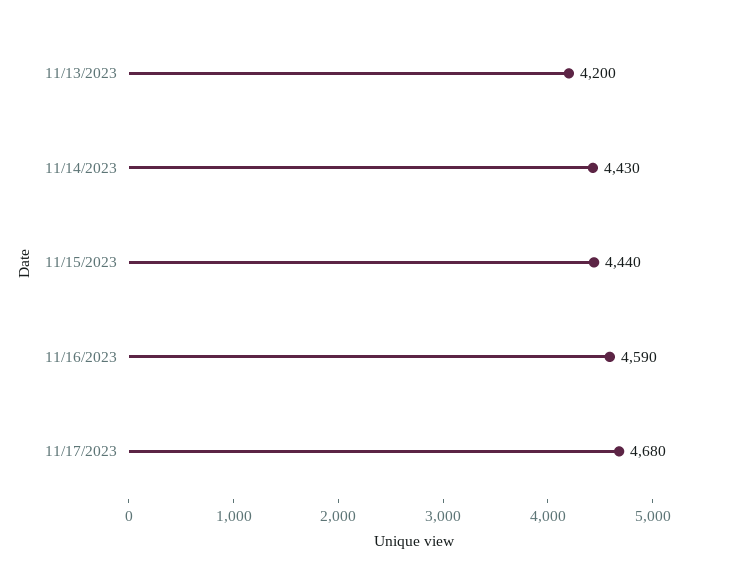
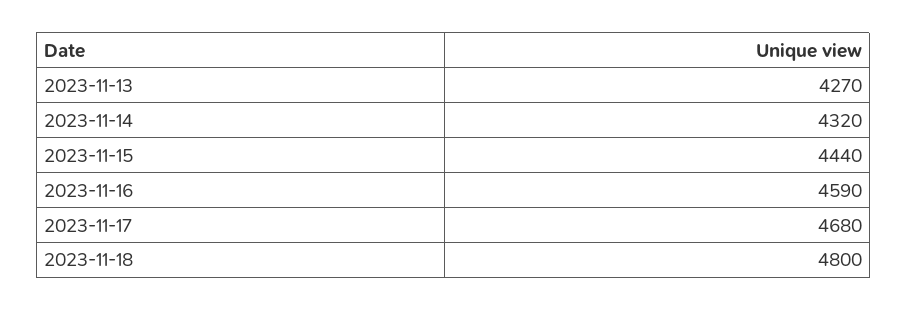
11/13/2023: 4200 -> 4270
11/14/2023: 4430 -> 4320
2023-11-18: none -> 4800

